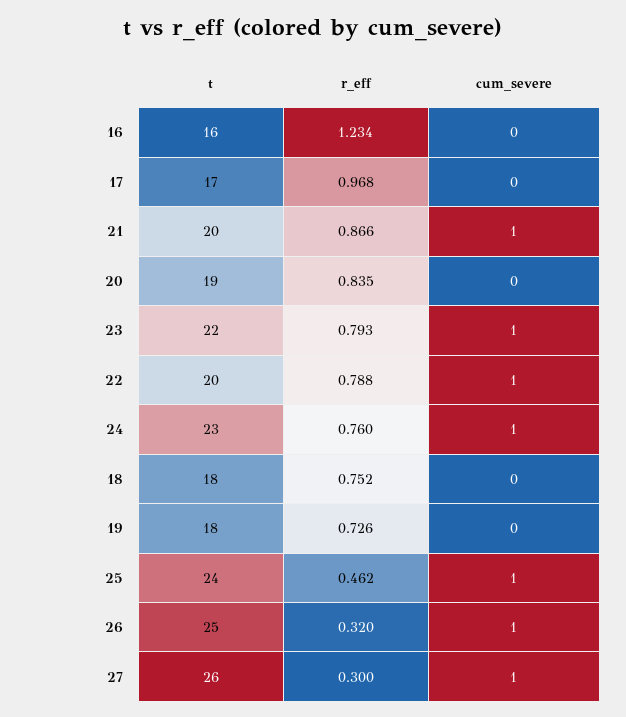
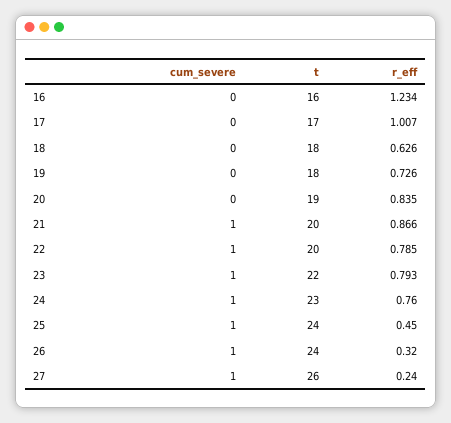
r_eff, 17: 0.968 -> 1.007
r_eff, 22: 0.788 -> 0.785
r_eff, 18: 0.752 -> 0.626
r_eff, 25: 0.462 -> 0.45
t, 26: 25 -> 24
r_eff, 27: 0.3 -> 0.24

